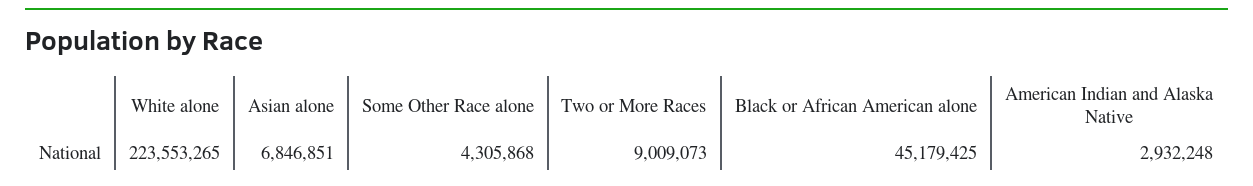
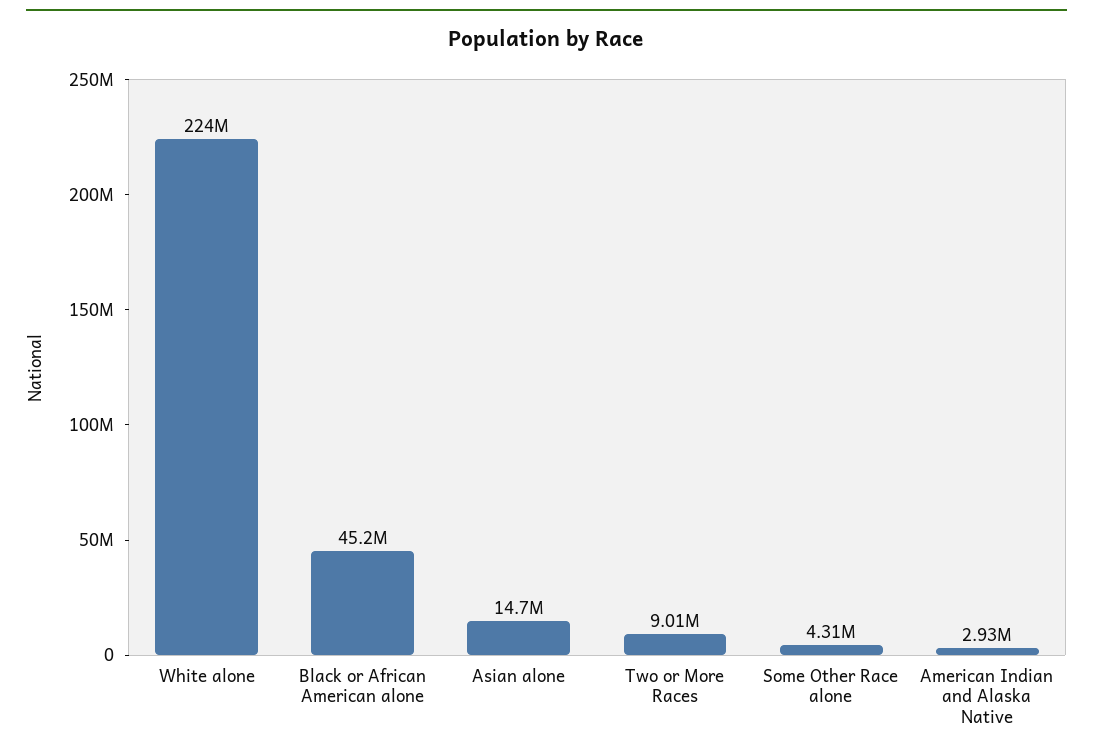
Asian alone: 6846851 -> 14700000

